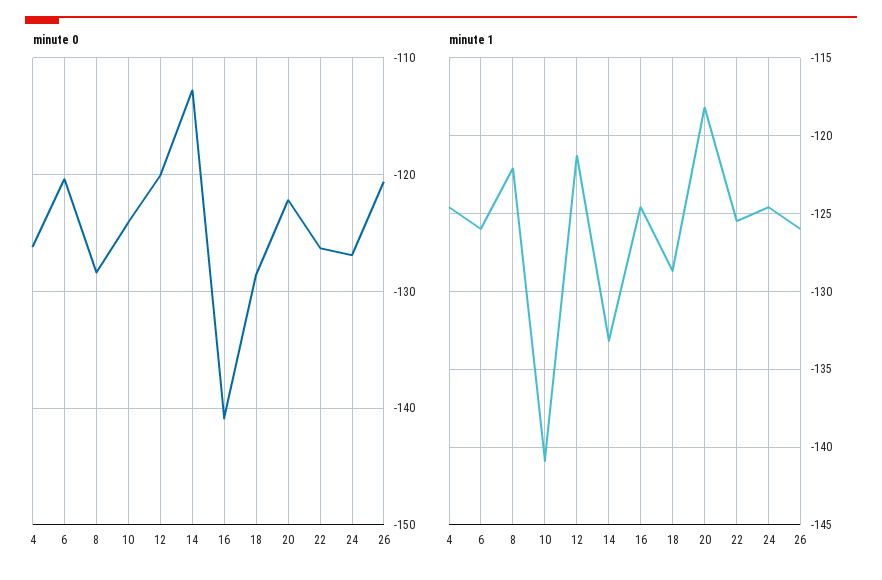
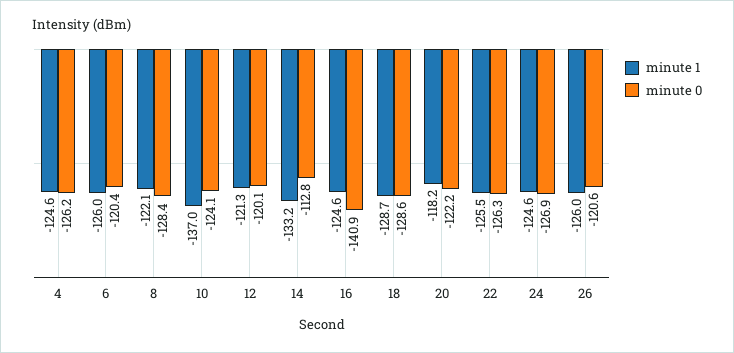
minute 1, 10: -141 -> -137

